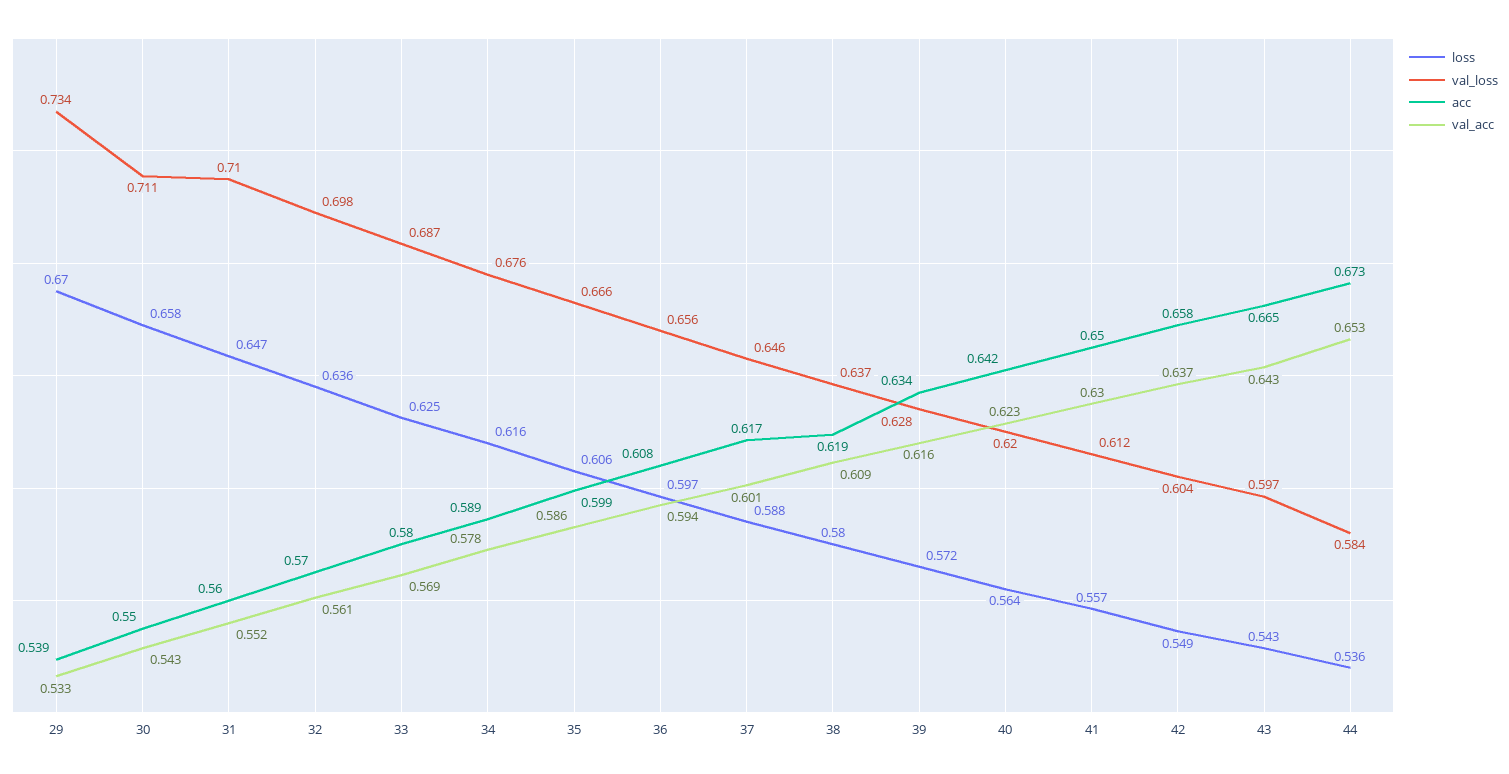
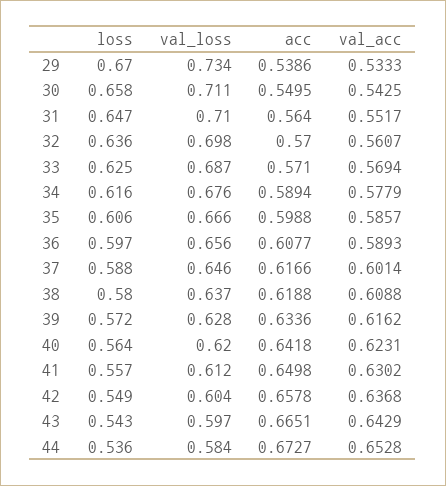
acc, 31: 0.56 -> 0.564
acc, 33: 0.58 -> 0.571
val_acc, 36: 0.594 -> 0.5893

